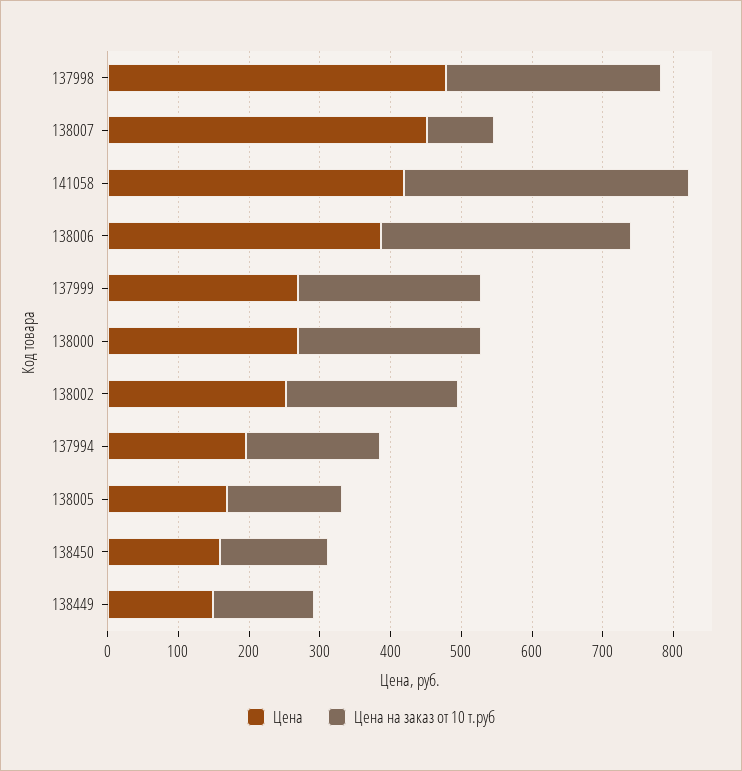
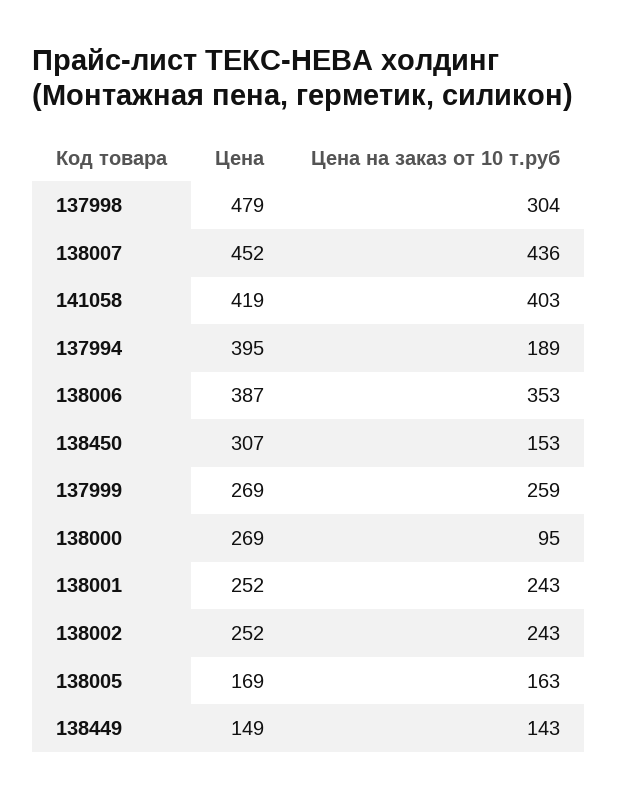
Цена на заказ от 10 т.руб, 138007: 100 -> 436
Цена на заказ от 10 т.руб, 138000: 260 -> 95
Цена, 137994: 200 -> 395
Цена, 138450: 160 -> 307
Цена, 138001: none -> 252
Цена на заказ от 10 т.руб, 138001: none -> 243

